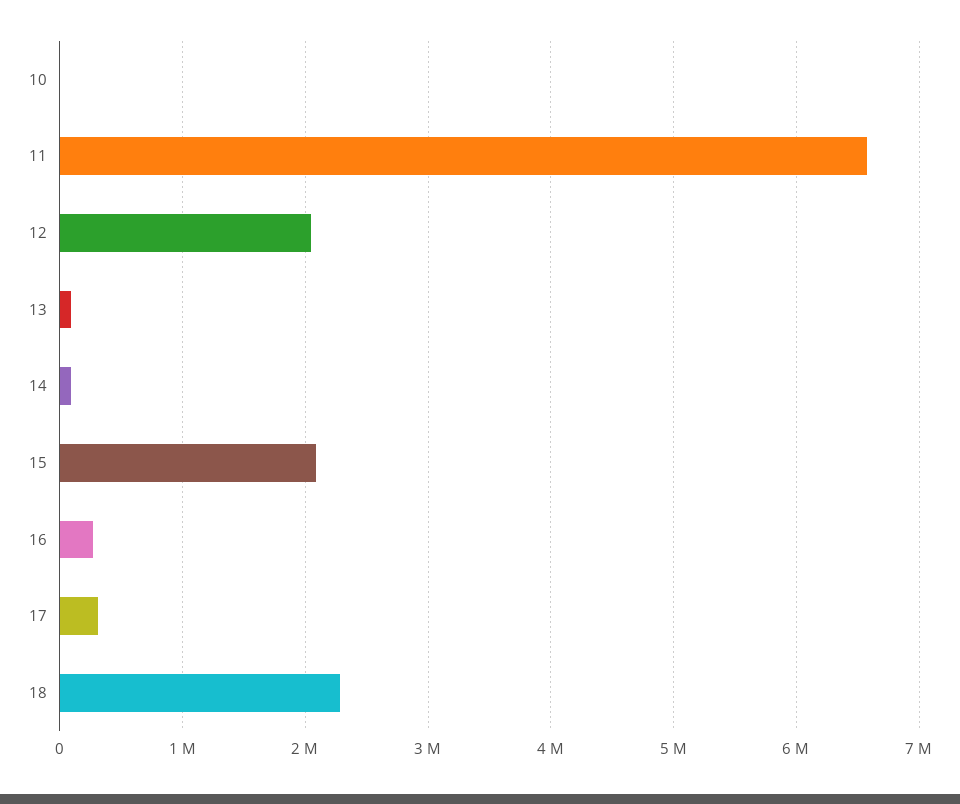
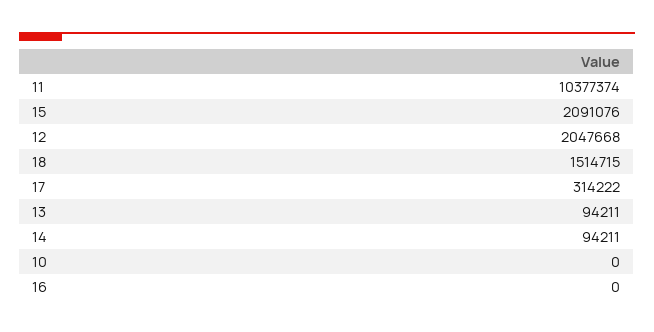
11: 6600000 -> 10377374
16: 300000 -> 0
18: 2300000 -> 1514715

